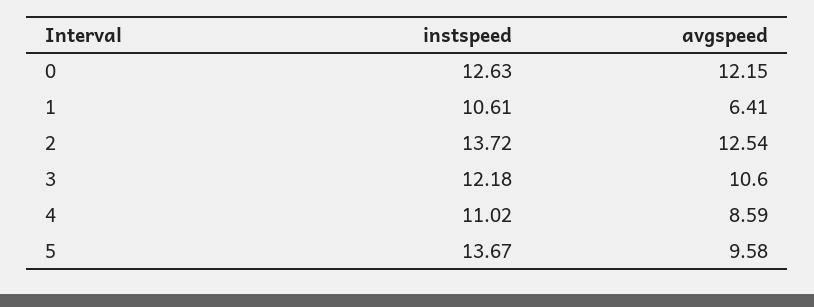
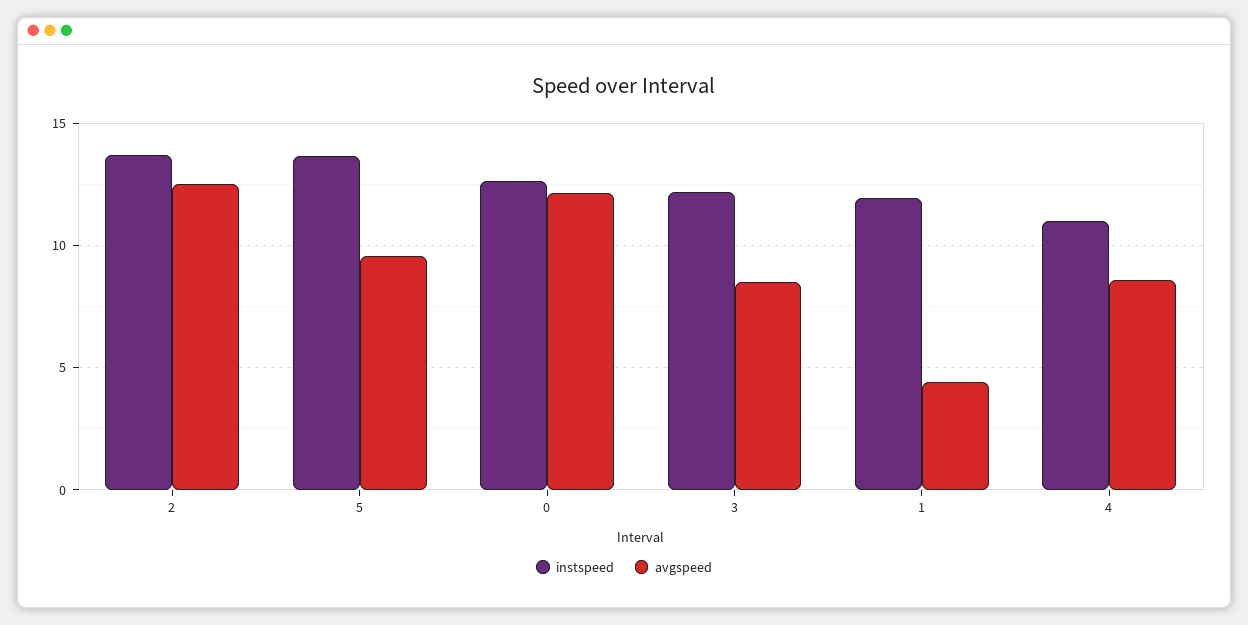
instspeed, 1: 10.61 -> 12
avgspeed, 1: 6.41 -> 4.5
avgspeed, 3: 10.6 -> 8.5

